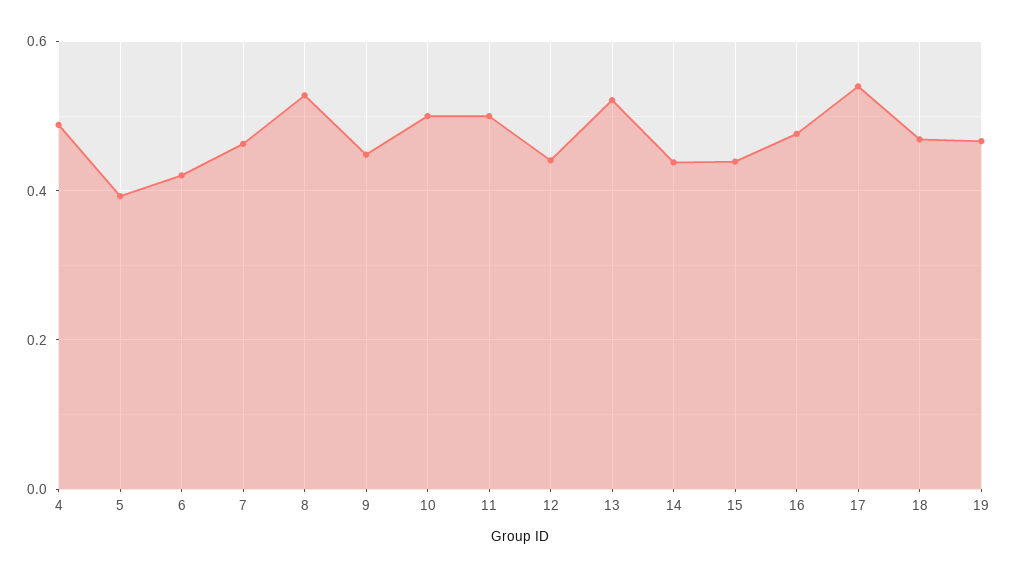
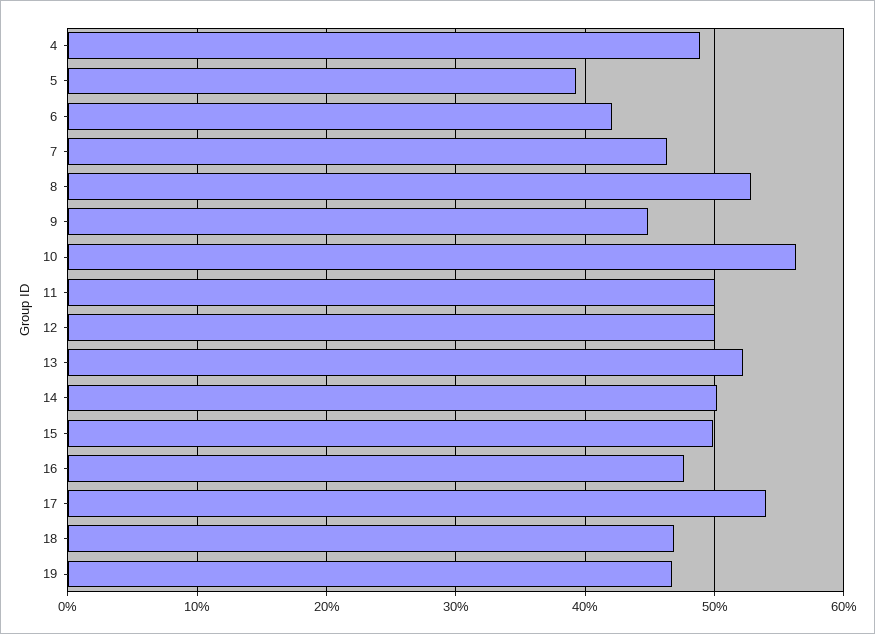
10: 0.5 -> 0.56
12: 0.44 -> 0.5
14: 0.44 -> 0.5
15: 0.44 -> 0.5

